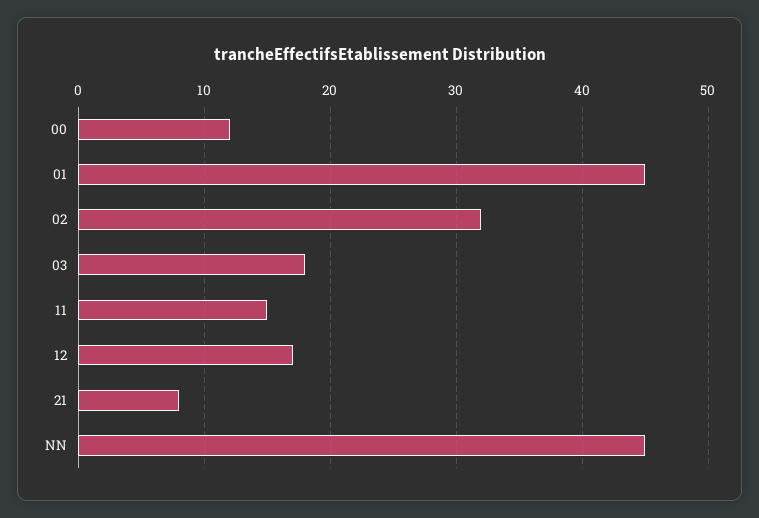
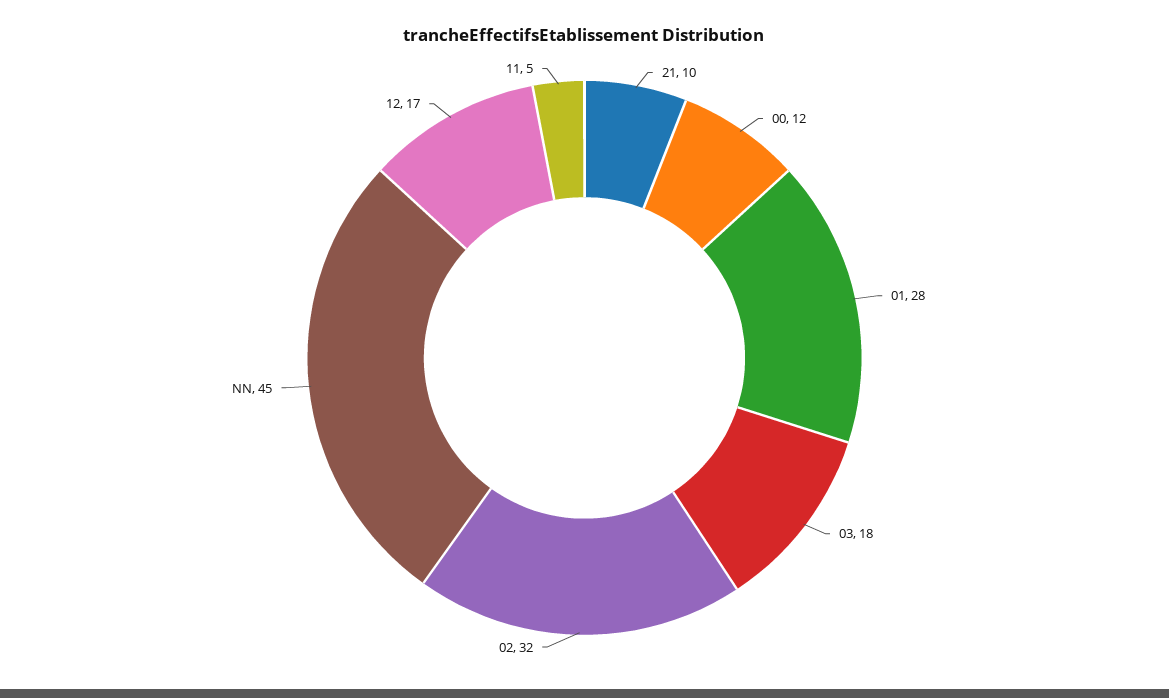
01: 45 -> 28
11: 15 -> 5
21: 8 -> 10

